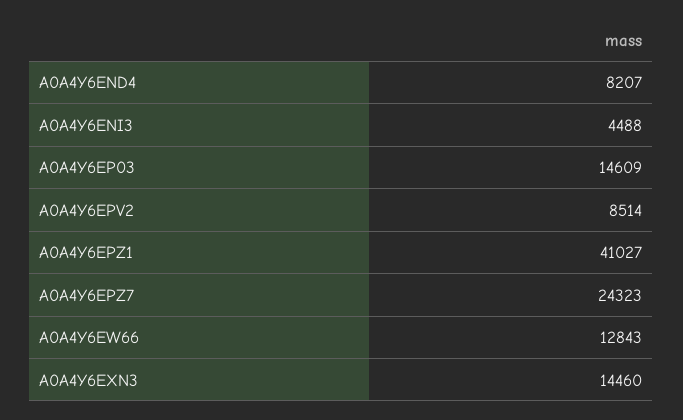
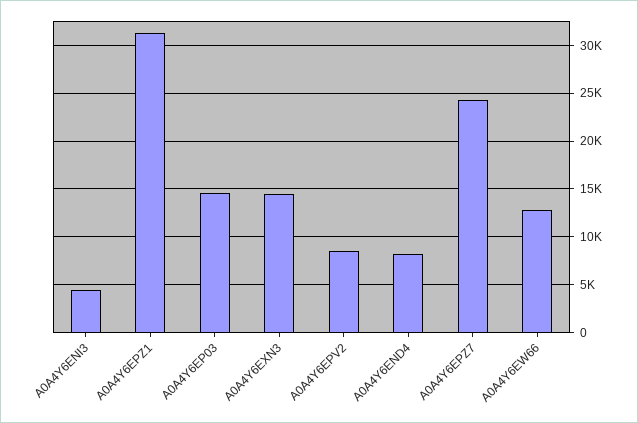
A0A4Y6EPZ1: 41027 -> 31000

